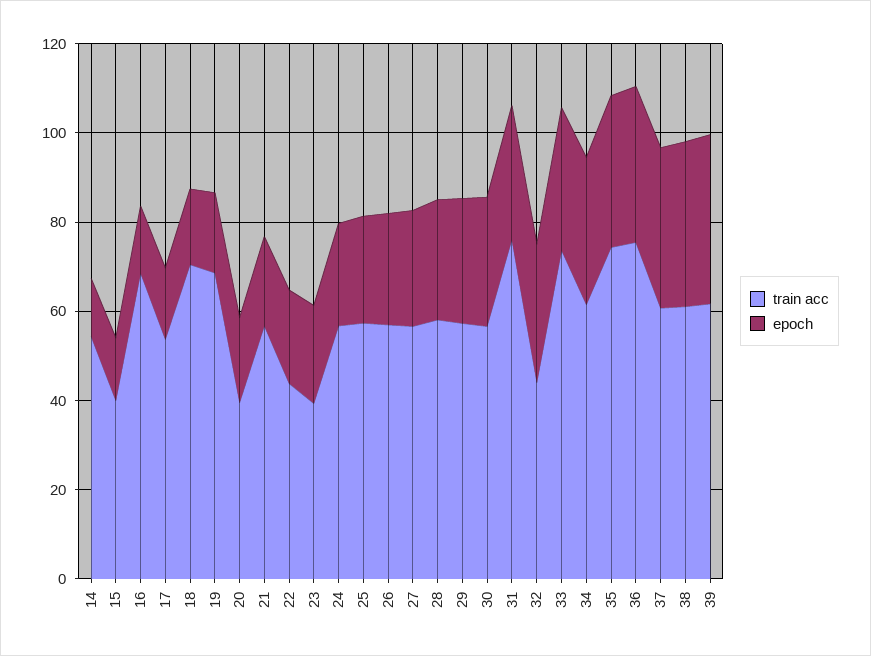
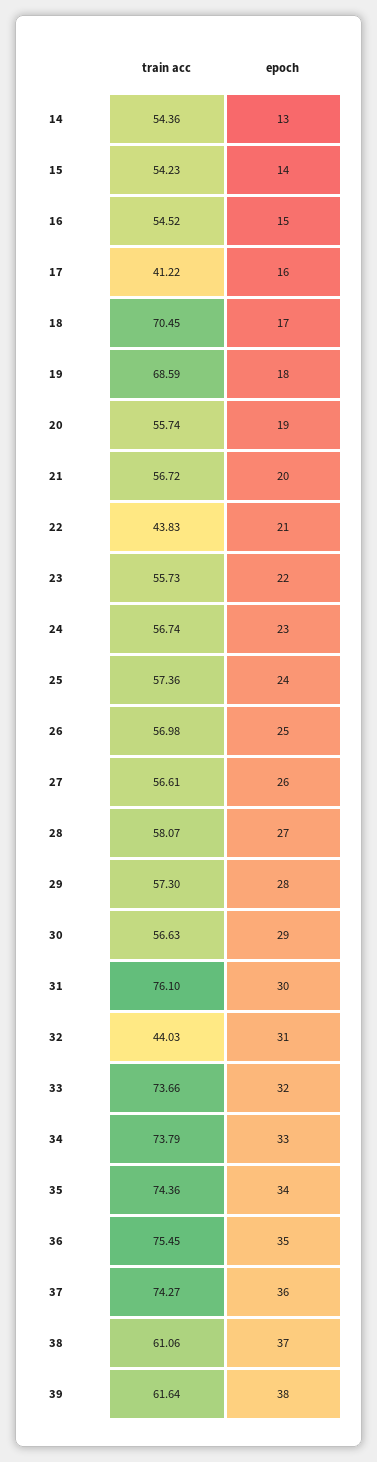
train acc, 15: 40 -> 54.23
train acc, 16: 70 -> 54.52
train acc, 17: 55 -> 41.22
train acc, 20: 40 -> 55.74
train acc, 23: 40 -> 55.73
train acc, 34: 60 -> 73.79
train acc, 37: 60 -> 74.27

